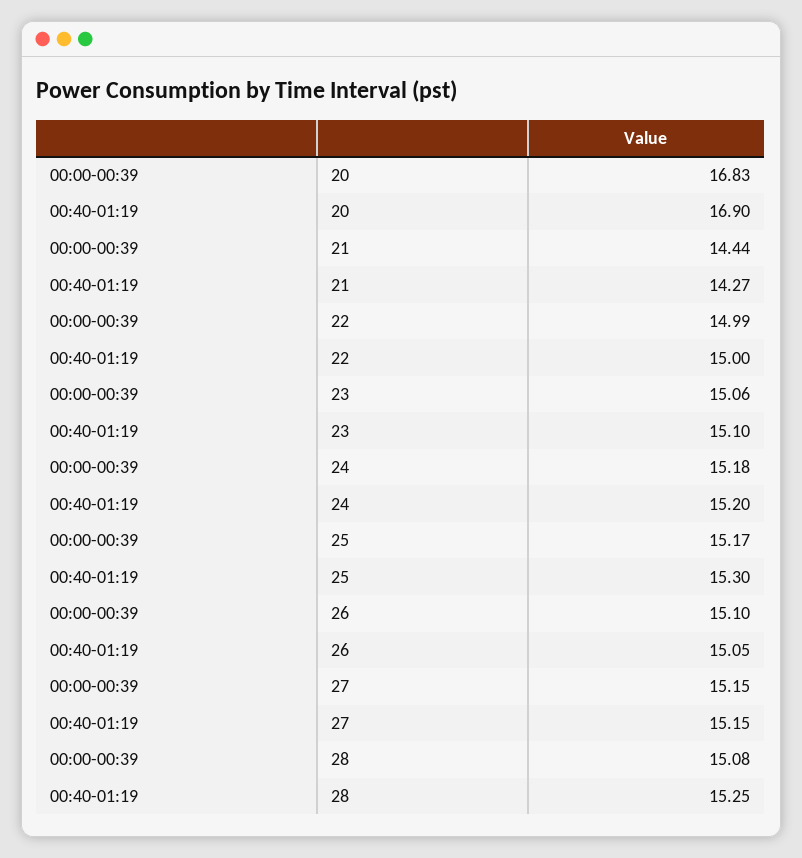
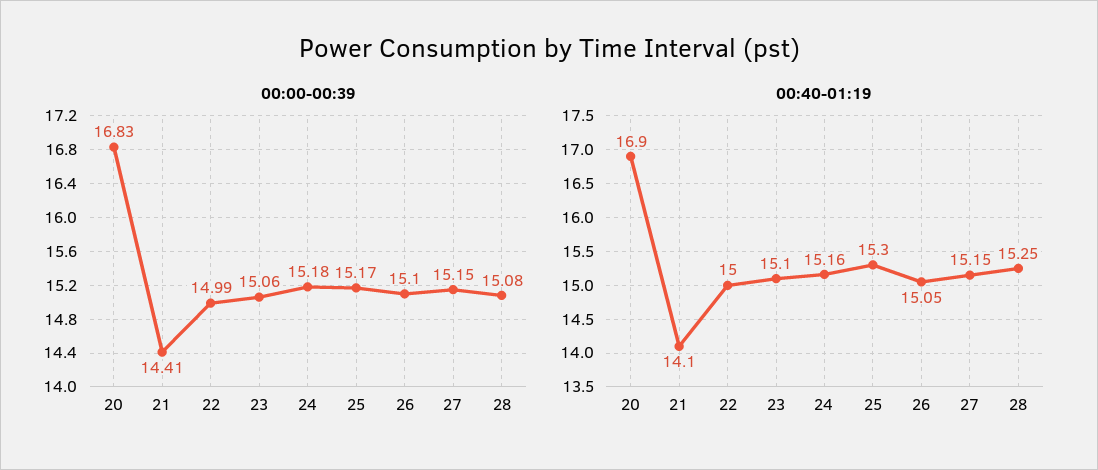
00:00-00:39, 21: 14.44 -> 14.41
00:40-01:19, 21: 14.27 -> 14.1
00:40-01:19, 24: 15.2 -> 15.16

